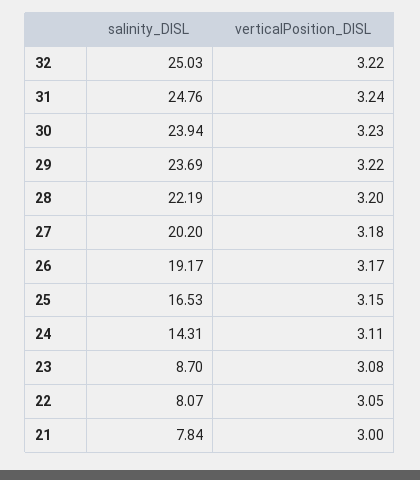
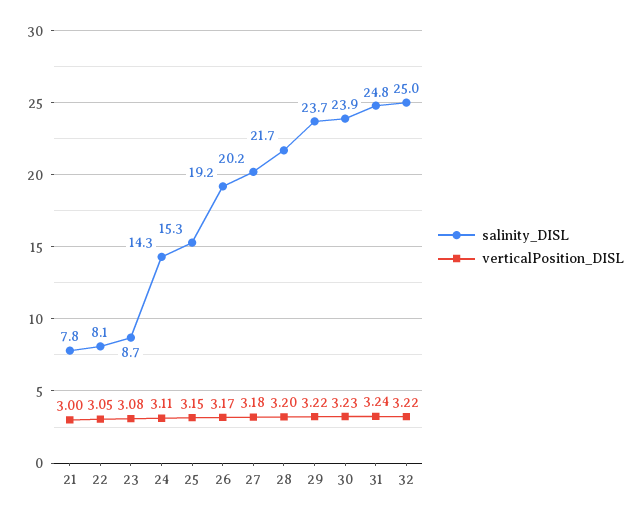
salinity_DISL, 28: 22.19 -> 21.7
salinity_DISL, 25: 16.53 -> 15.3

